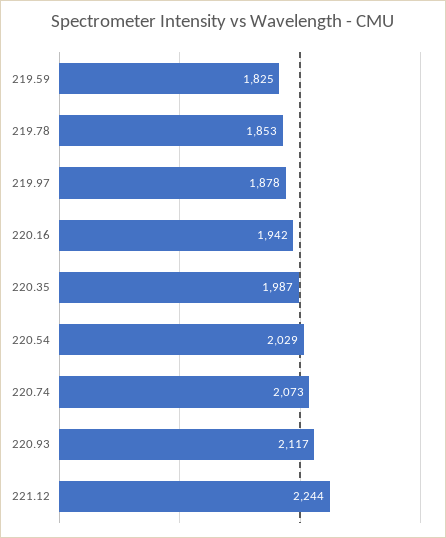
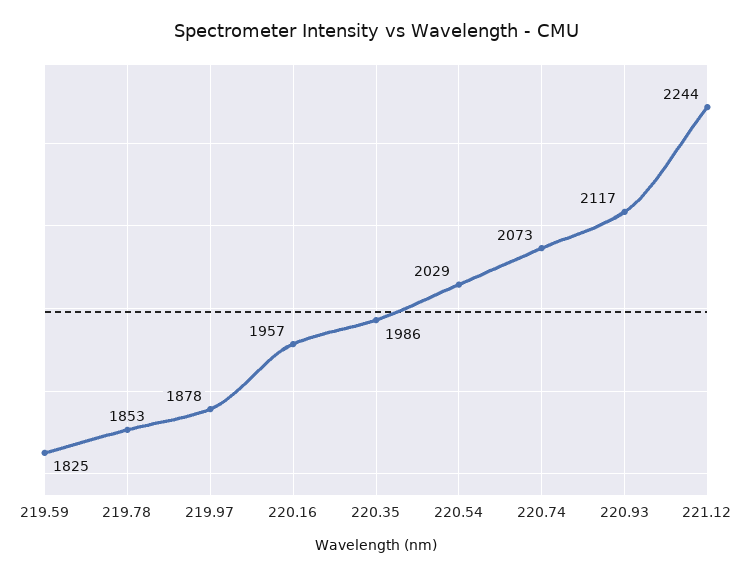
220.16: 1942 -> 1957
220.35: 1987 -> 1986

